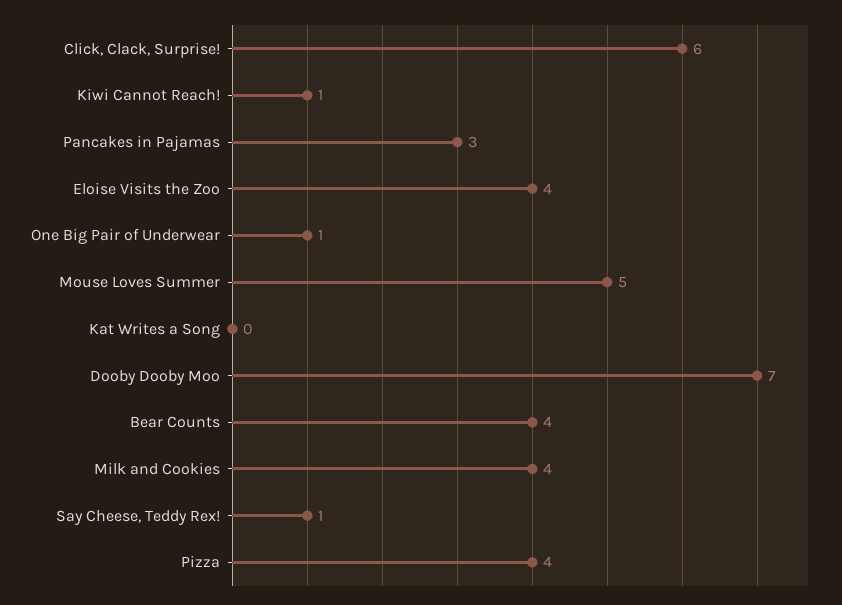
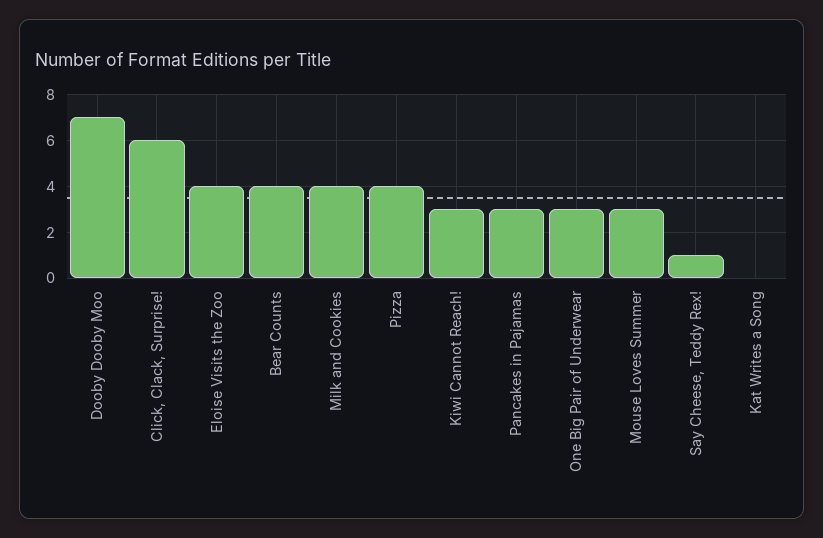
Kiwi Cannot Reach!: 1 -> 3
One Big Pair of Underwear: 1 -> 3
Mouse Loves Summer: 5 -> 3

